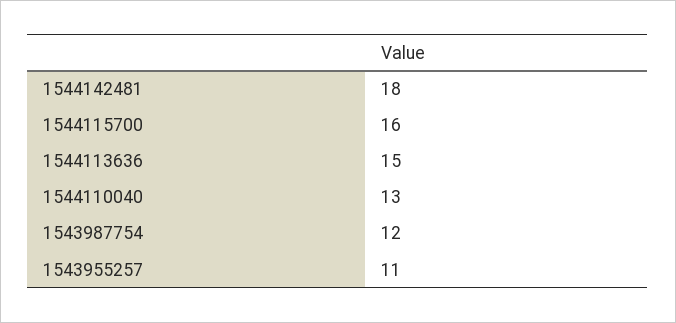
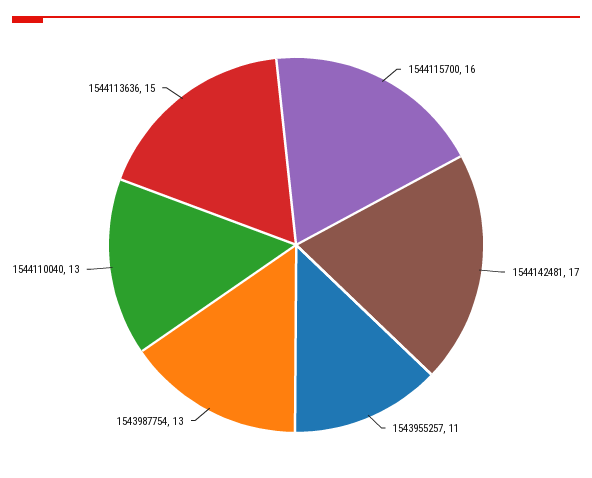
1544142481: 18 -> 17
1543987754: 12 -> 13

